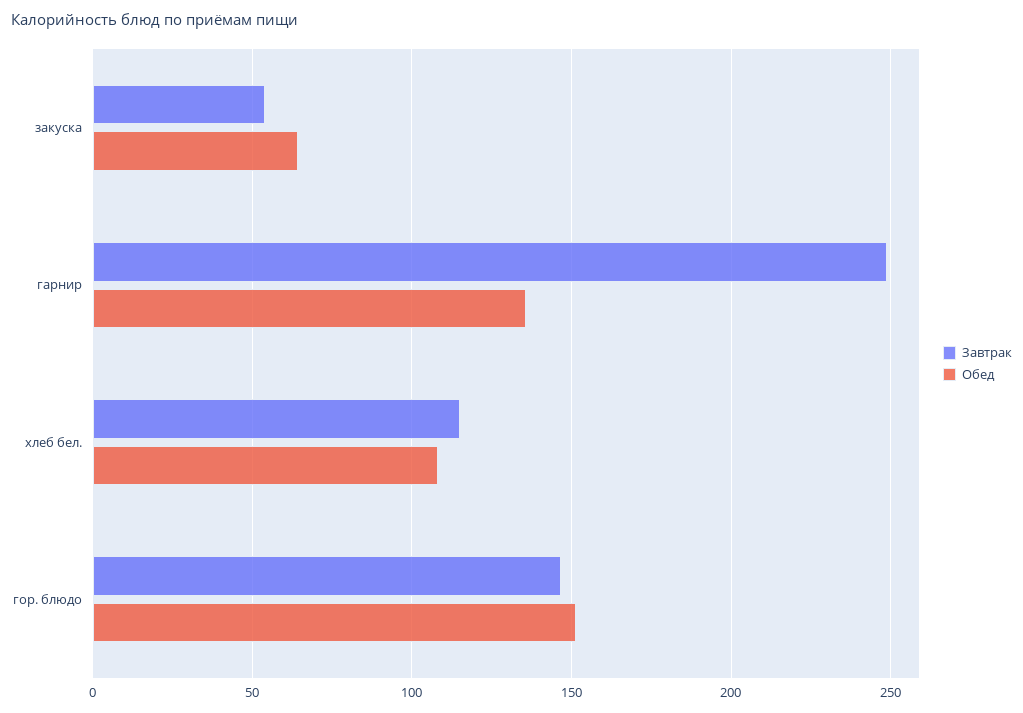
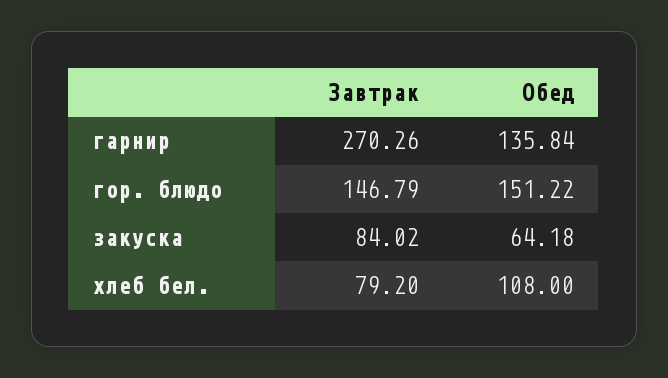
Завтрак, закуска: 55 -> 84.02
Завтрак, гарнир: 250 -> 270.26
Завтрак, хлеб бел.: 115 -> 79.2

